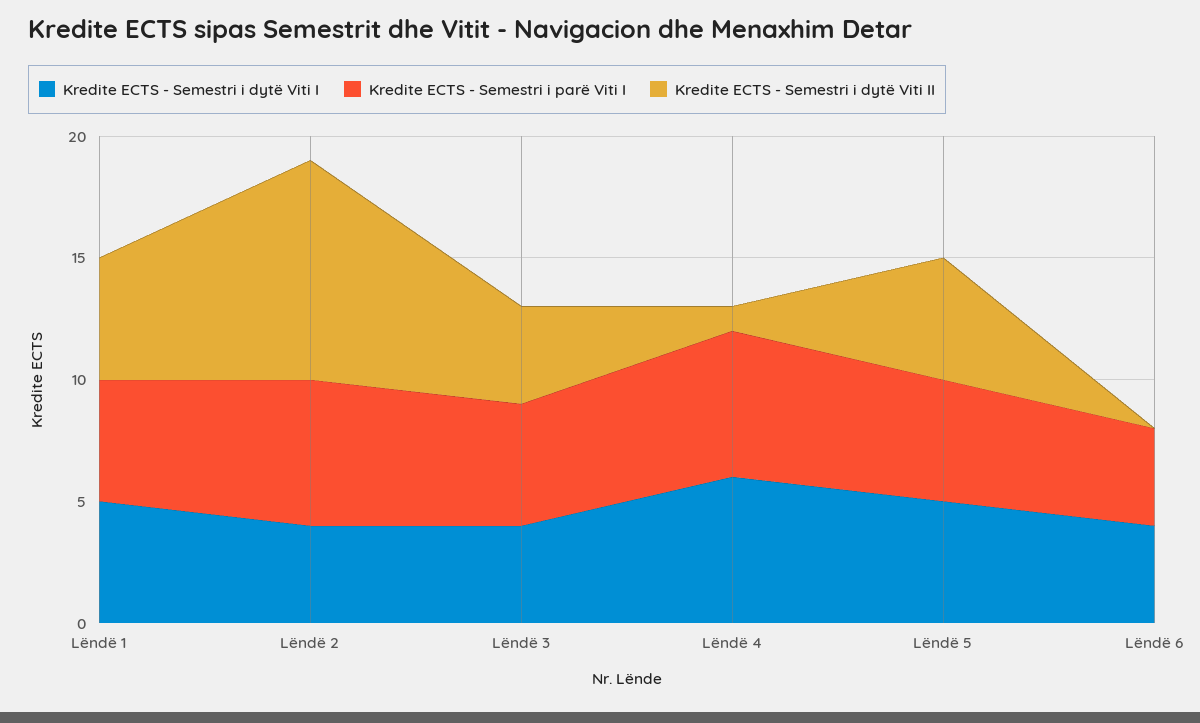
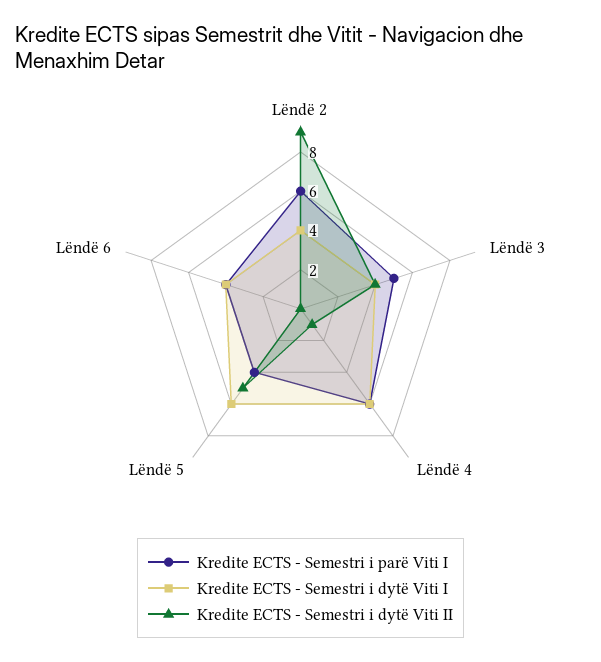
Kredite ECTS - Semestri i dytë Viti I, Lëndë 1: 5 -> none
Kredite ECTS - Semestri i parë Viti I, Lëndë 1: 5 -> none
Kredite ECTS - Semestri i dytë Viti II, Lëndë 1: 5 -> none
Kredite ECTS - Semestri i dytë Viti I, Lëndë 5: 5 -> 6
Kredite ECTS - Semestri i parë Viti I, Lëndë 5: 5 -> 4

